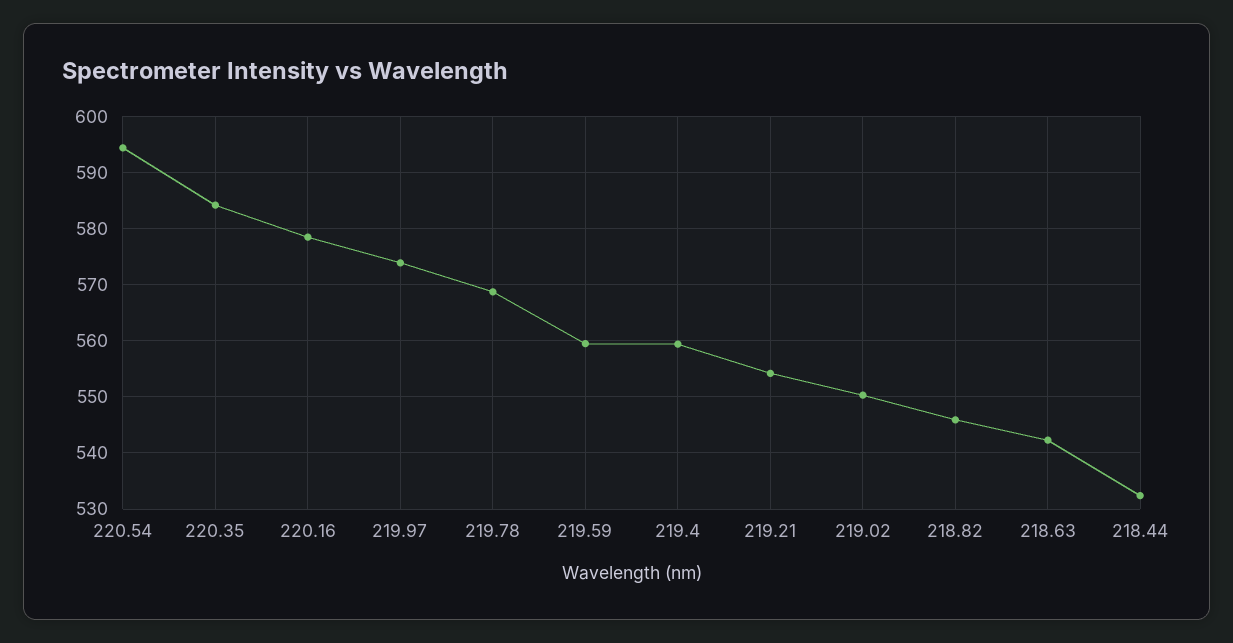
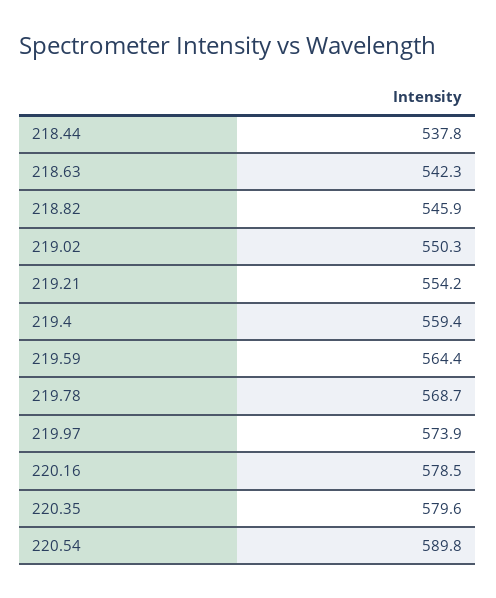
220.54: 594 -> 589.8
220.35: 584 -> 579.6
219.59: 560 -> 564.4
218.44: 532 -> 537.8

